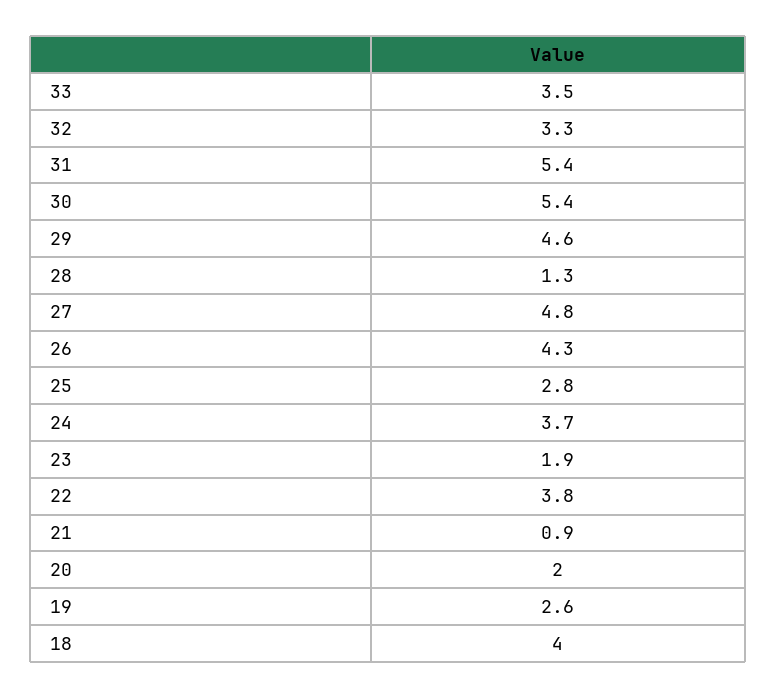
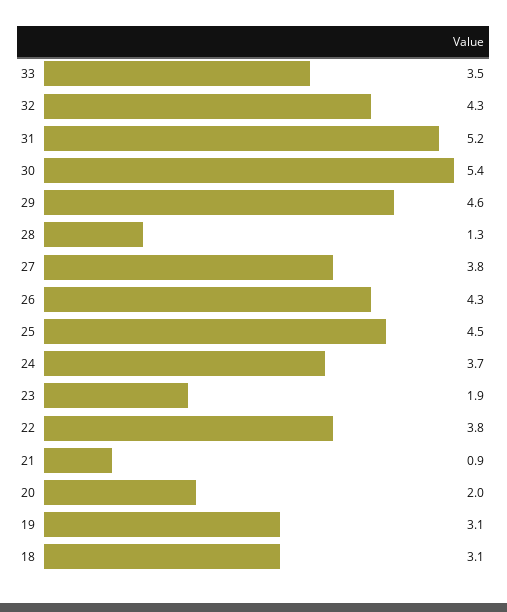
32: 3.3 -> 4.3
31: 5.4 -> 5.2
27: 4.8 -> 3.8
25: 2.8 -> 4.5
19: 2.6 -> 3.1
18: 4 -> 3.1

